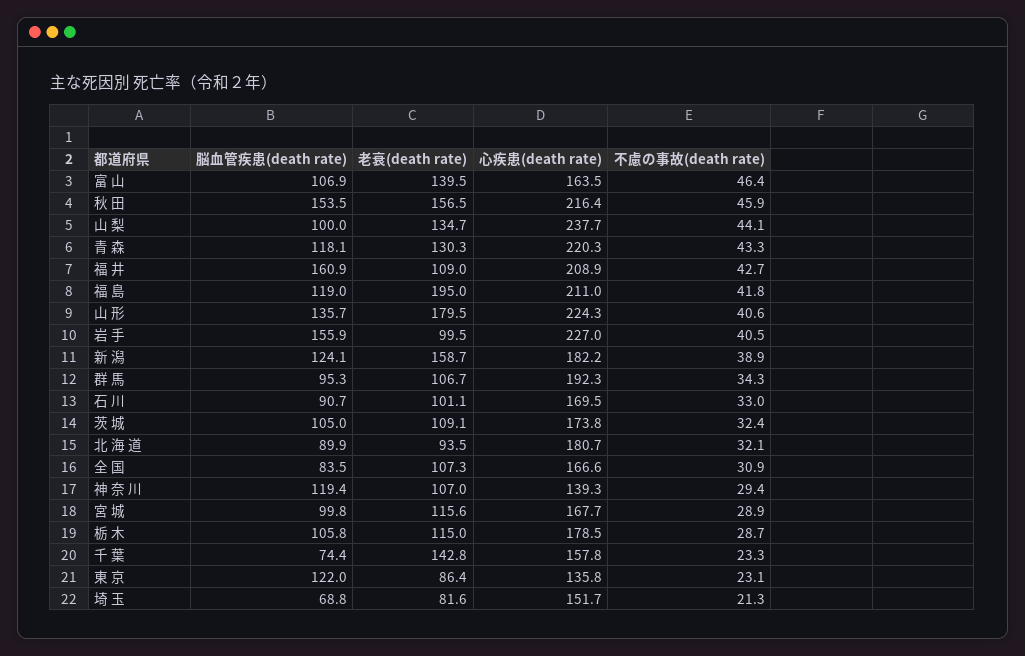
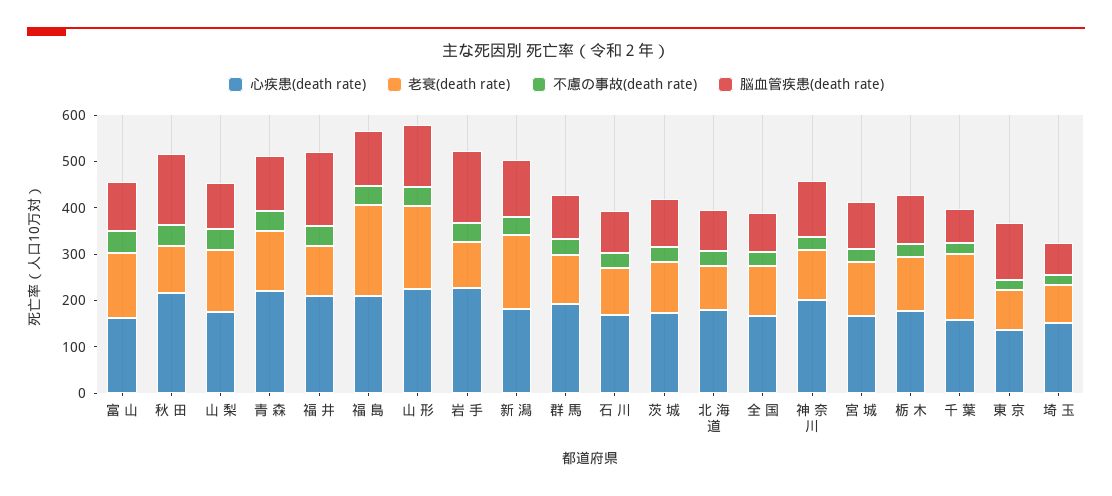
老衰(death rate), 秋 田: 156.5 -> 100
心疾患(death rate), 山 梨: 237.7 -> 180
心疾患(death rate), 神 奈 川: 139.3 -> 200

